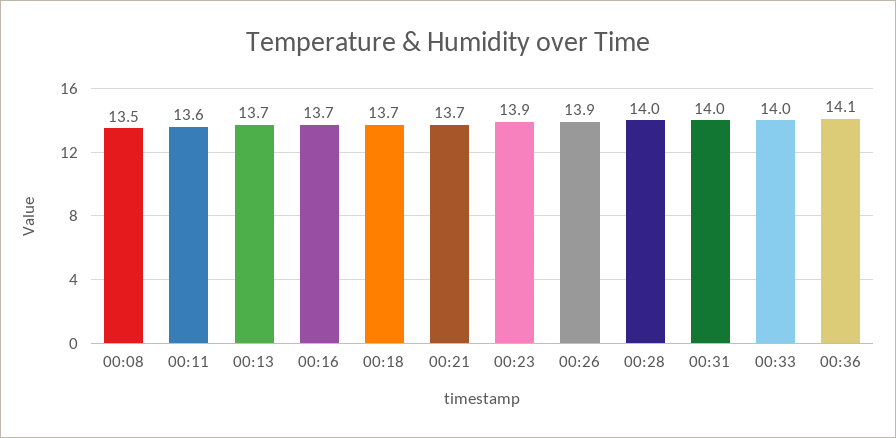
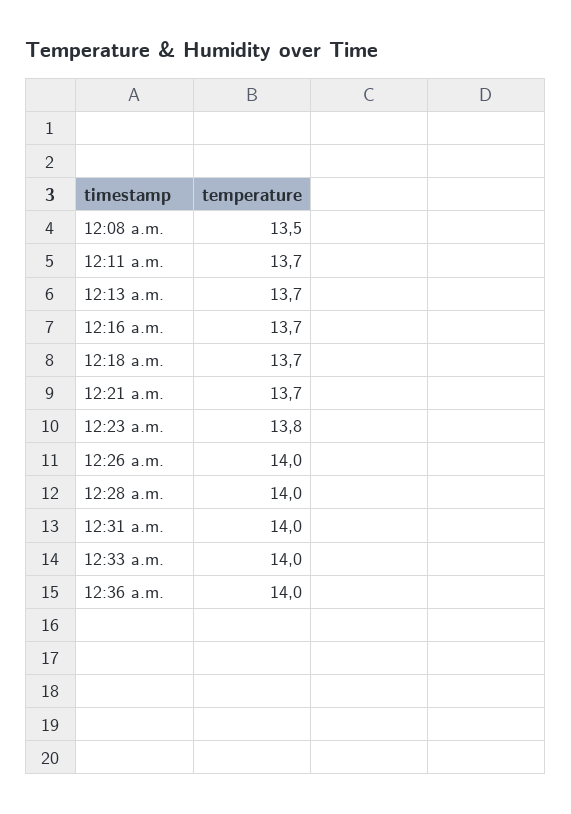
00:11: 13.6 -> 13.7
00:23: 13.9 -> 13.8
00:26: 13.9 -> 14
00:36: 14.1 -> 14

